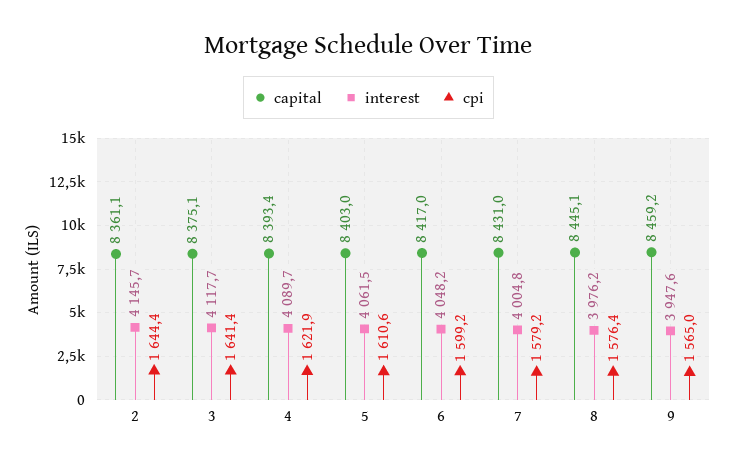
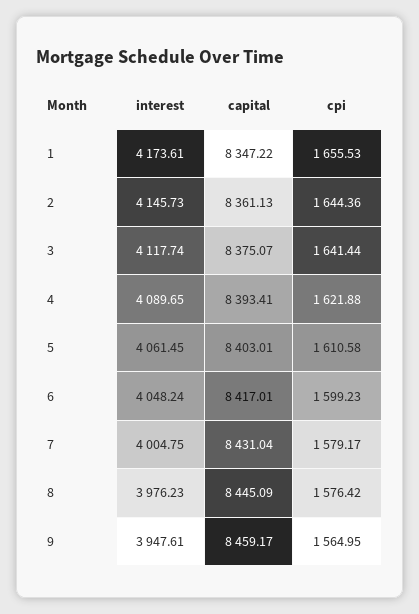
interest, 1: none -> 4173.61
capital, 1: none -> 8347.22
cpi, 1: none -> 1655.53

